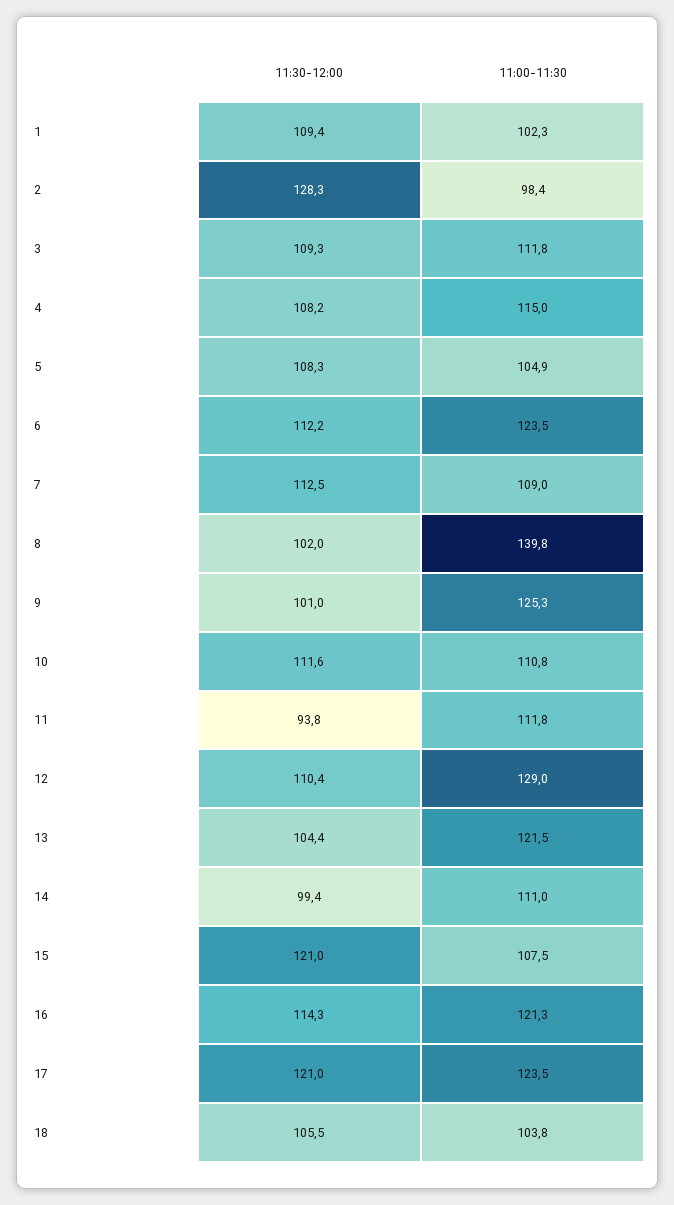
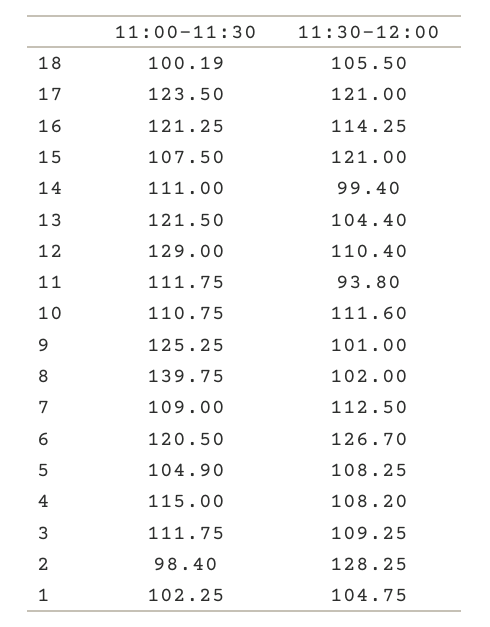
11:30-12:00, 1: 109.4 -> 104.75
11:30-12:00, 6: 112.2 -> 126.7
11:00-11:30, 6: 123.5 -> 120.5
11:00-11:30, 18: 103.8 -> 100.19

